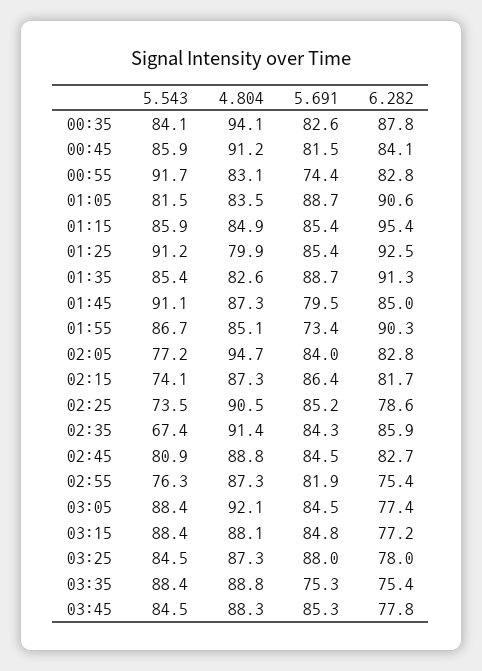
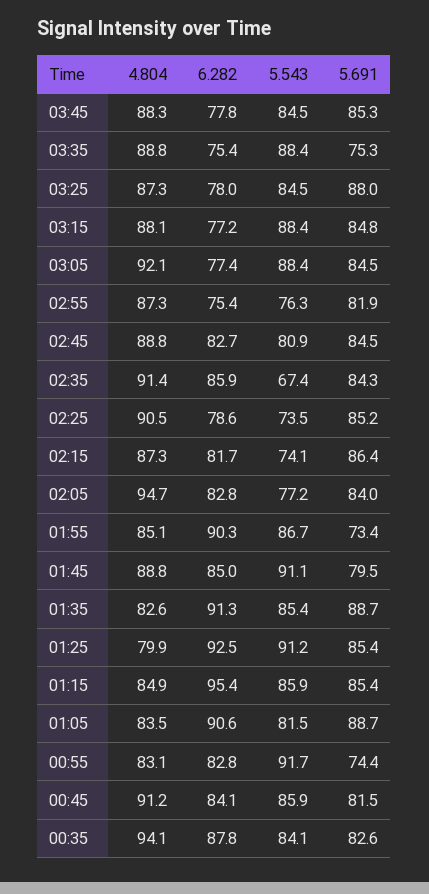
4.804, 01:45: 87.3 -> 88.8

